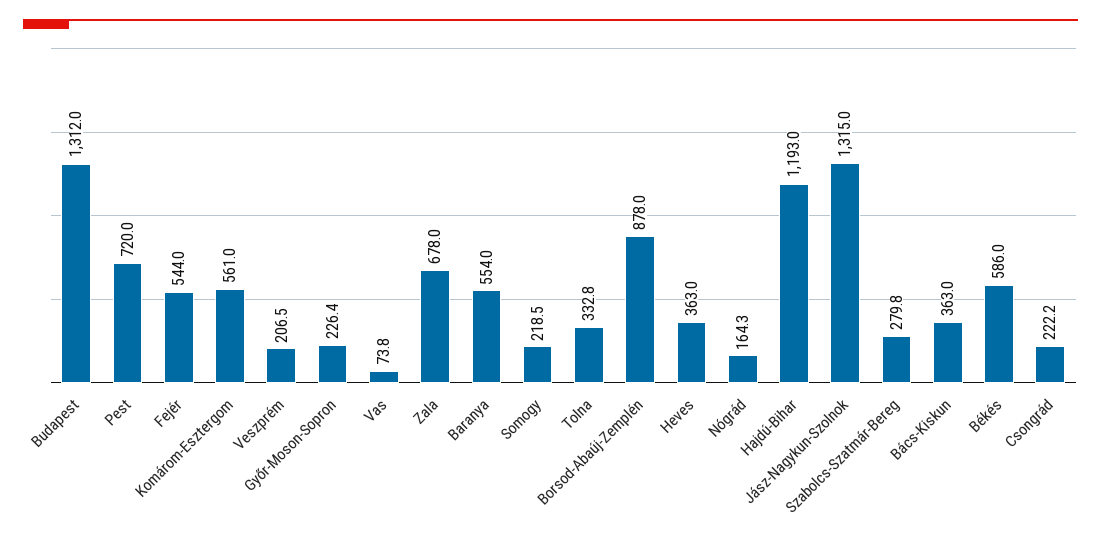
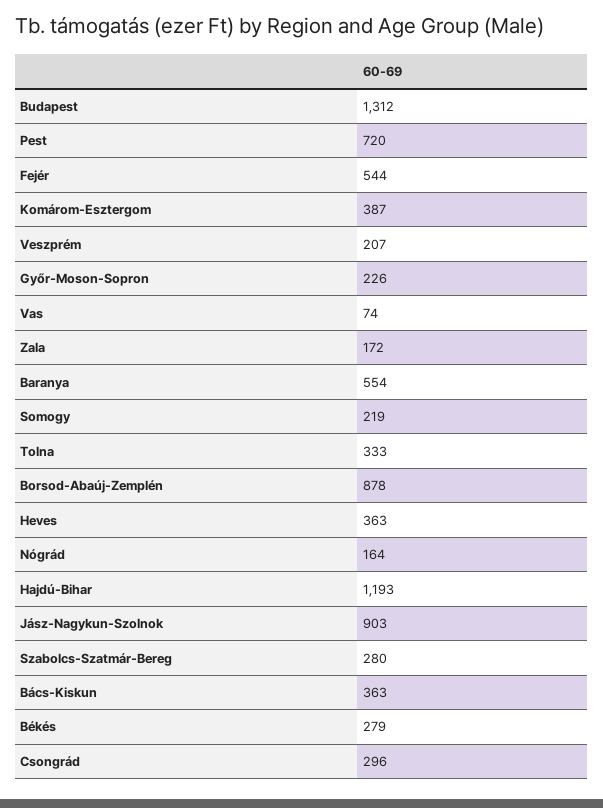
Komárom-Esztergom: 561 -> 387
Zala: 678 -> 172
Jász-Nagykun-Szolnok: 1315 -> 903
Békés: 586 -> 279
Csongrád: 222.2 -> 296

